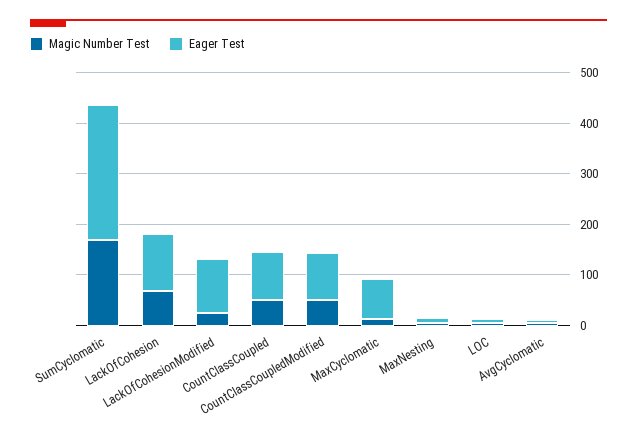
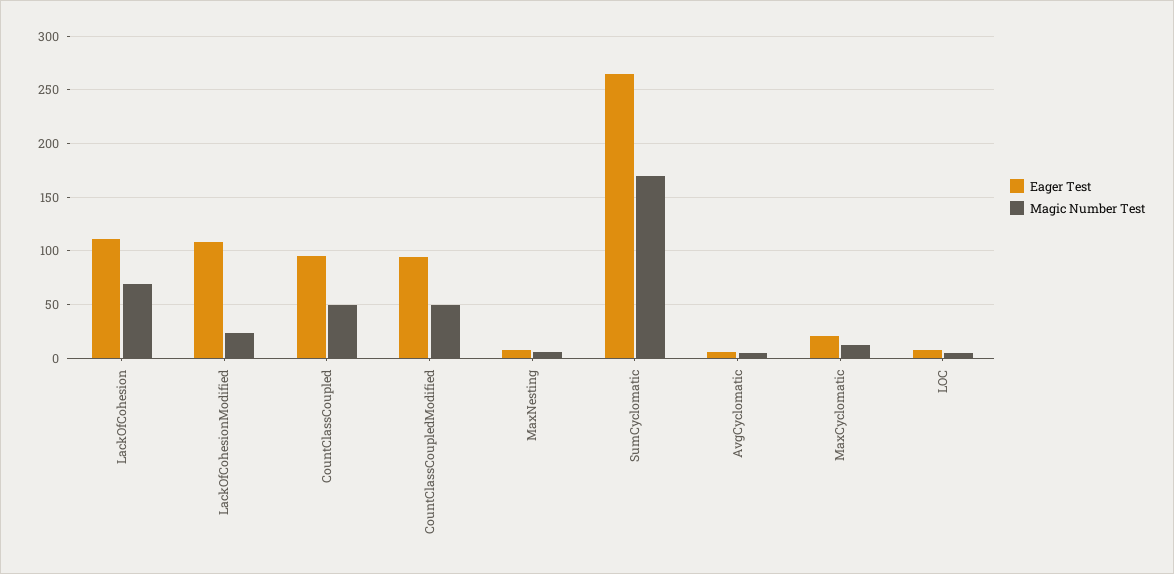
Eager Test, MaxCyclomatic: 80 -> 20

